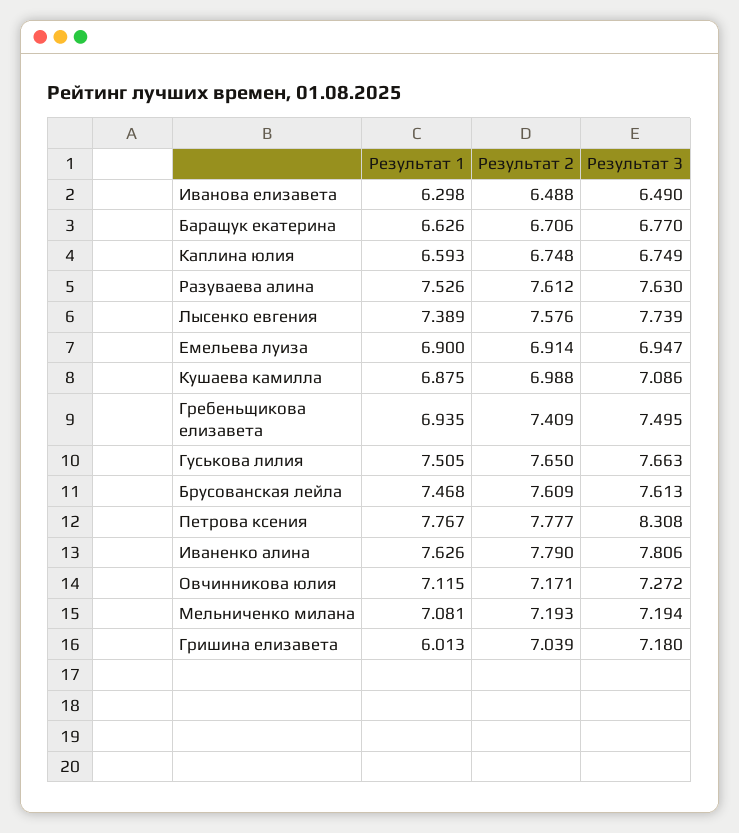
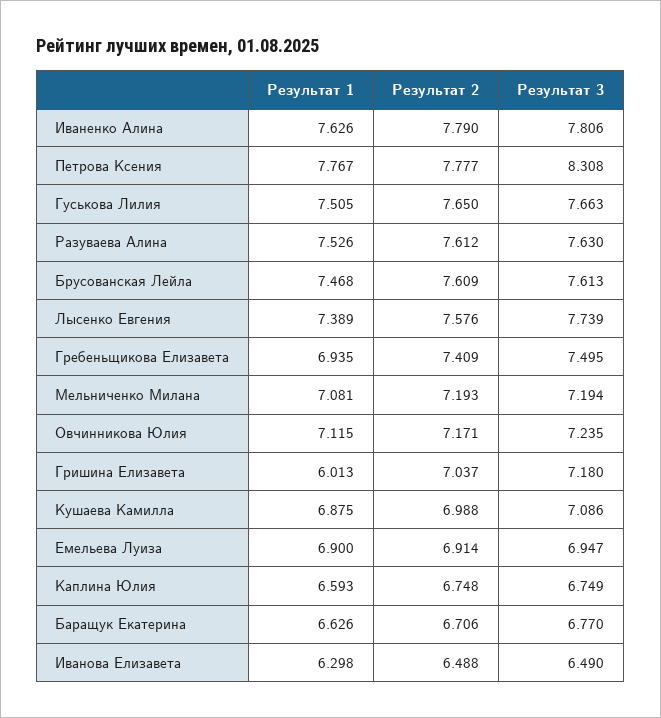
Результат 3, Овчинникова юлия: 7.272 -> 7.235
Результат 2, Гришина елизавета: 7.039 -> 7.037

